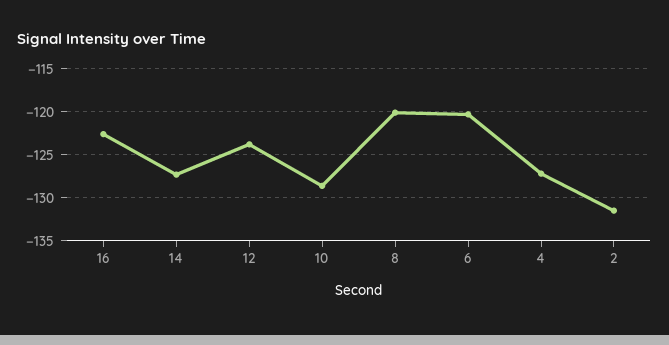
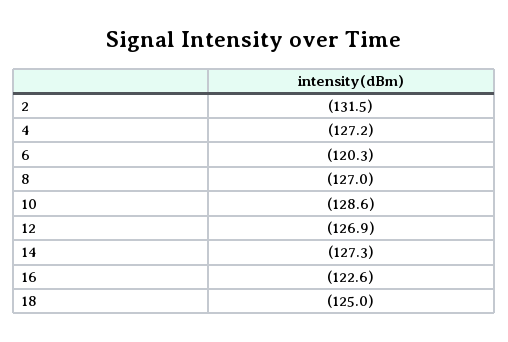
12: -124 -> -126.9
8: -120 -> -127
18: none -> -125

